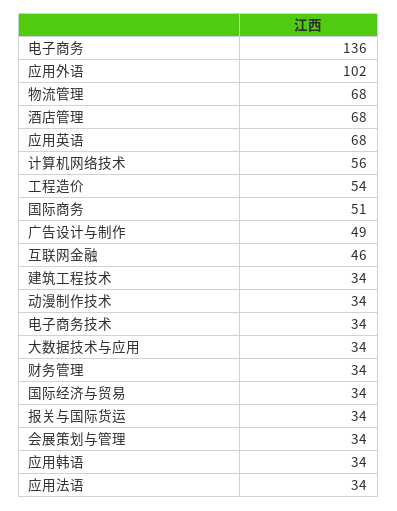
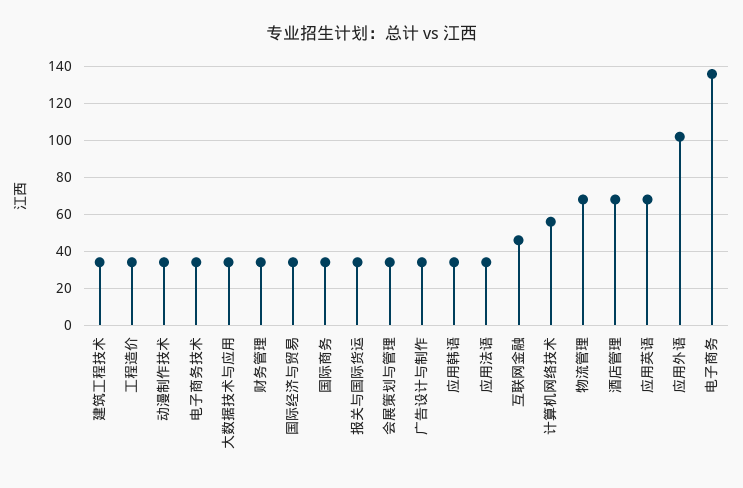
工程造价: 54 -> 35
国际商务: 51 -> 35
广告设计与制作: 49 -> 35

